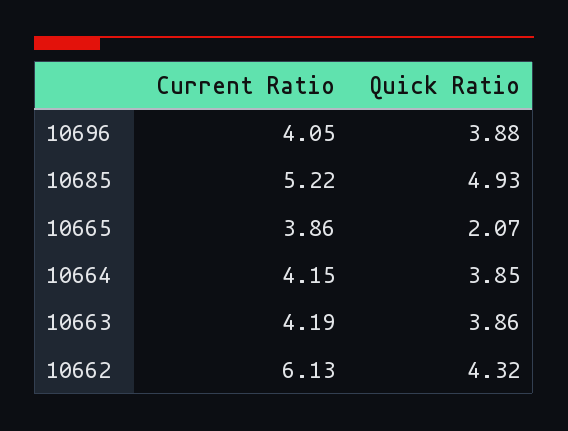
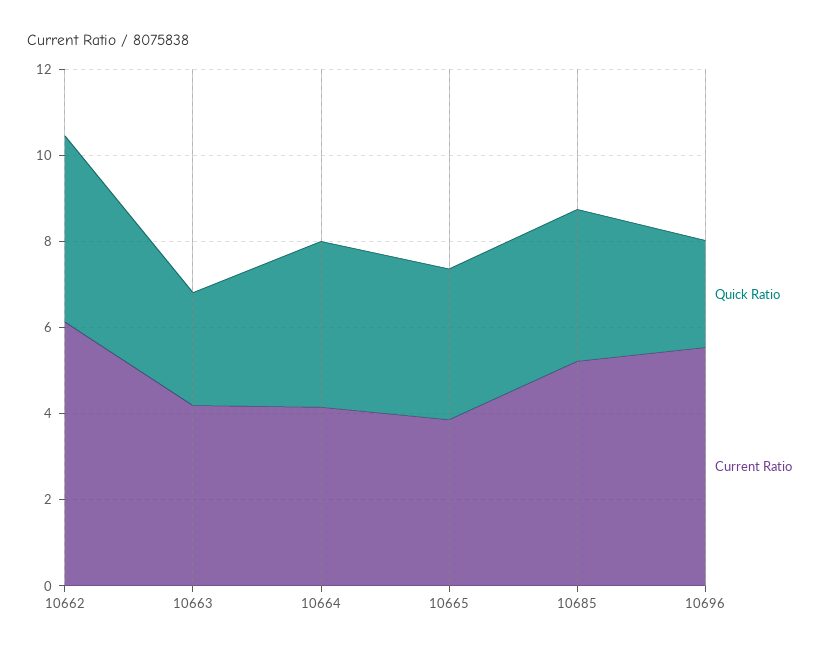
Current Ratio, 10696: 4.05 -> 5.5
Quick Ratio, 10696: 3.88 -> 2.5
Quick Ratio, 10685: 4.93 -> 3.5
Quick Ratio, 10665: 2.07 -> 3.5
Quick Ratio, 10663: 3.86 -> 2.5

